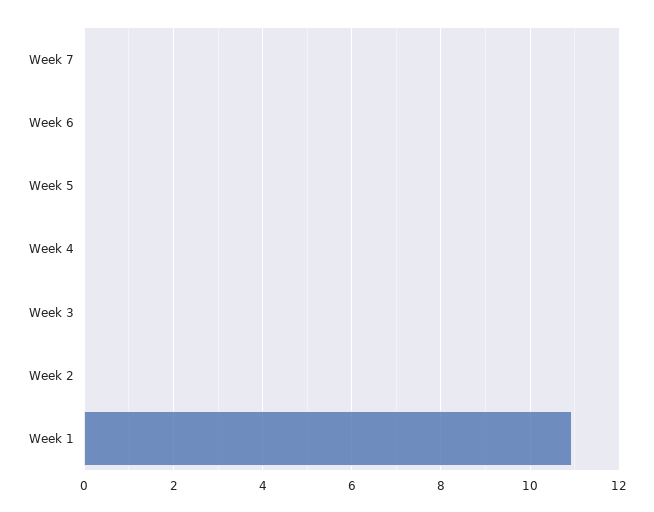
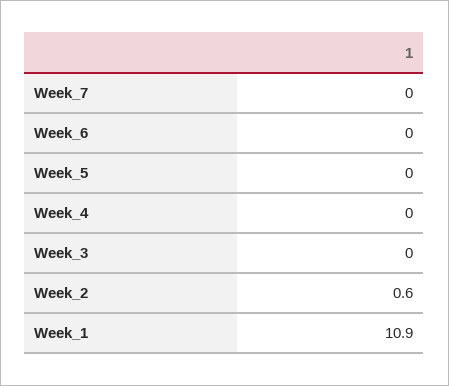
Week 2: 0 -> 0.6

